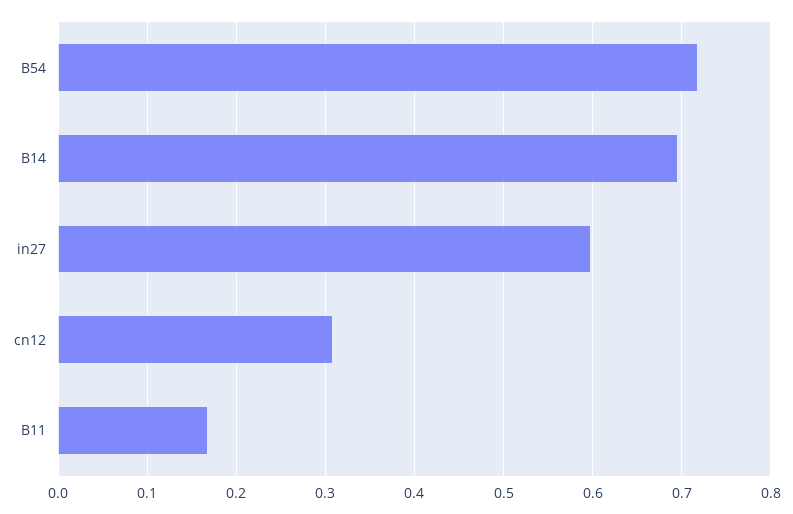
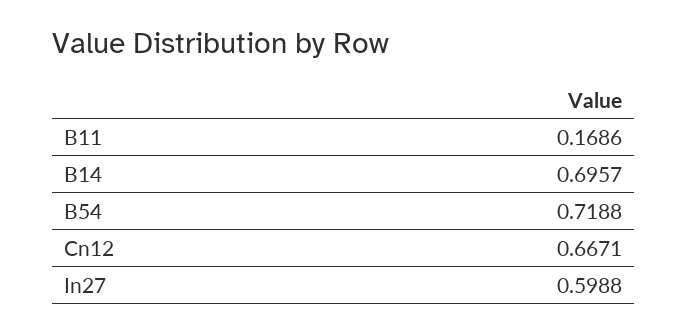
cn12: 0.31 -> 0.6671

